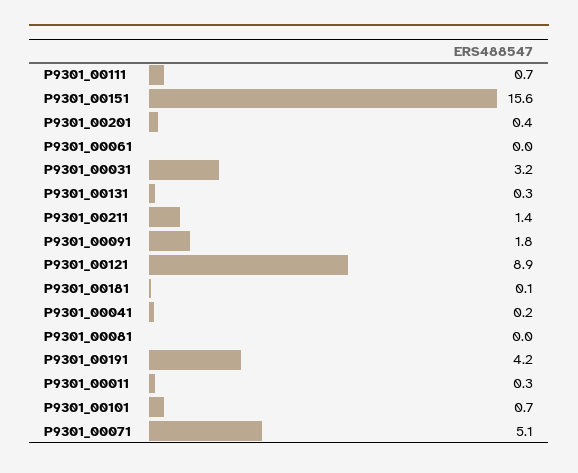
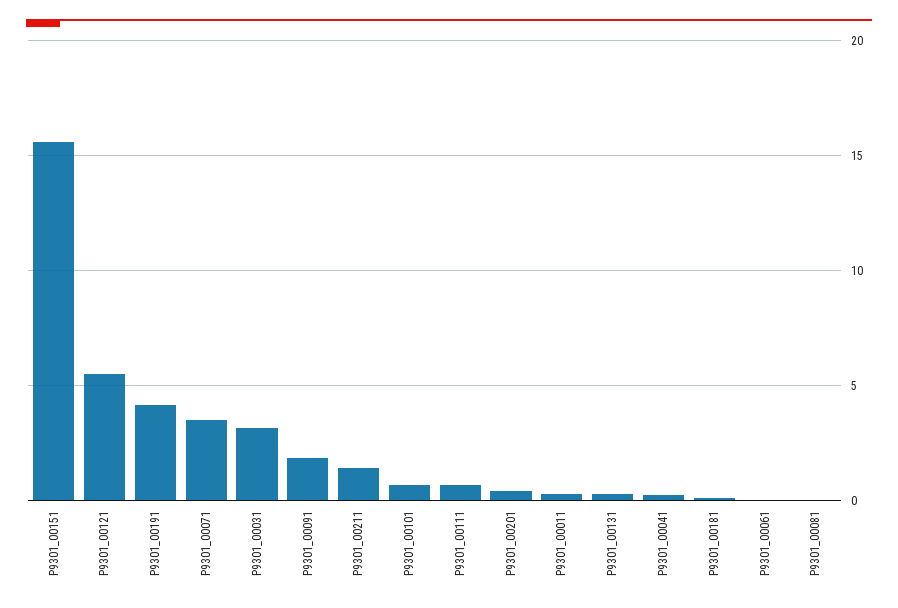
P9301_00121: 8.9 -> 5.5
P9301_00071: 5.1 -> 3.5

